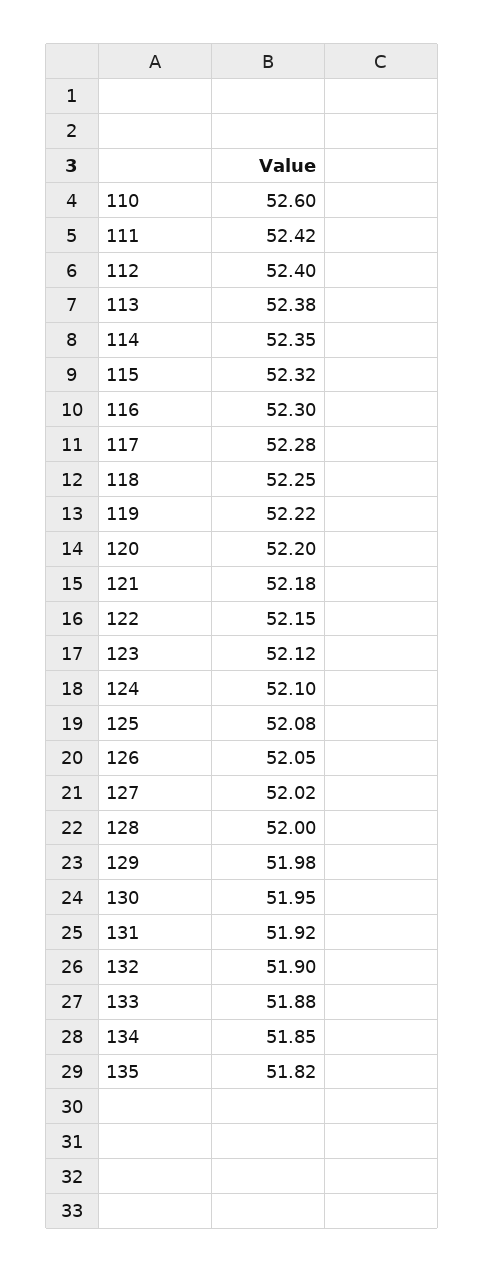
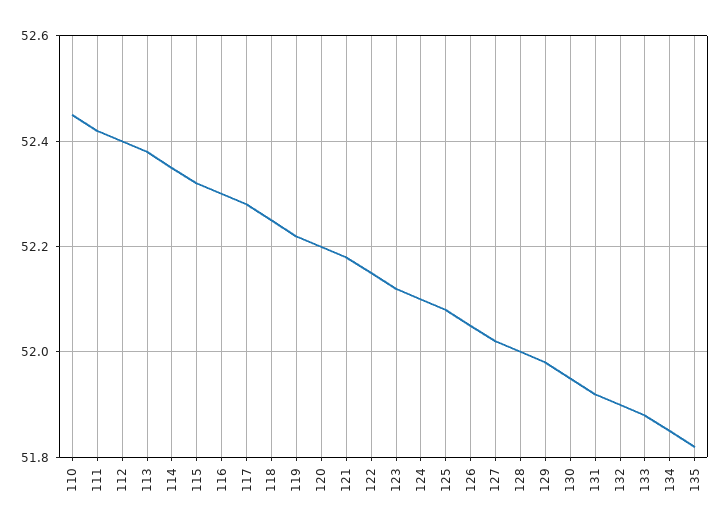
110: 52.6 -> 52.45

